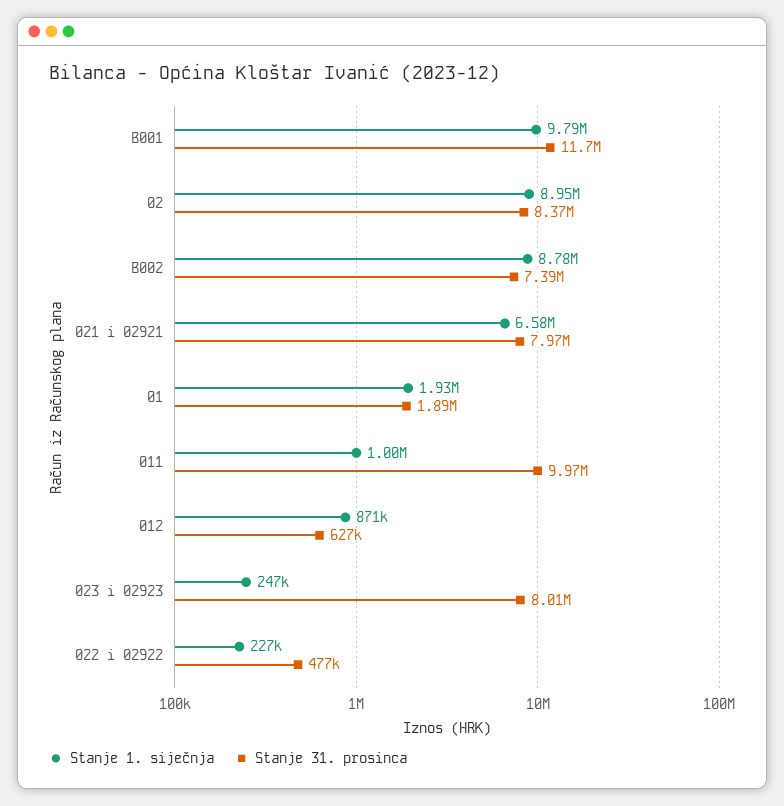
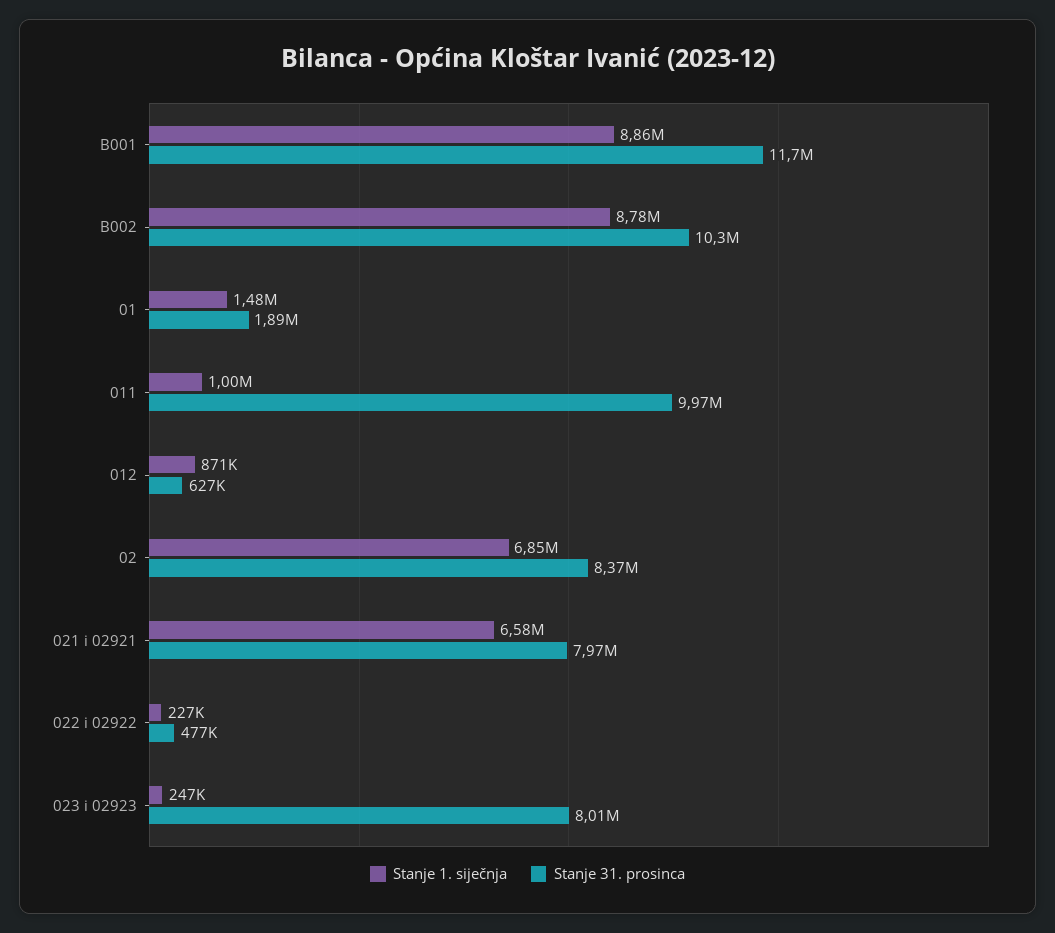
Stanje 1. siječnja, B001: 9790000 -> 8860000
Stanje 1. siječnja, 02: 8950000 -> 6850000
Stanje 31. prosinca, B002: 7390000 -> 10300000
Stanje 1. siječnja, 01: 1930000 -> 1480000

